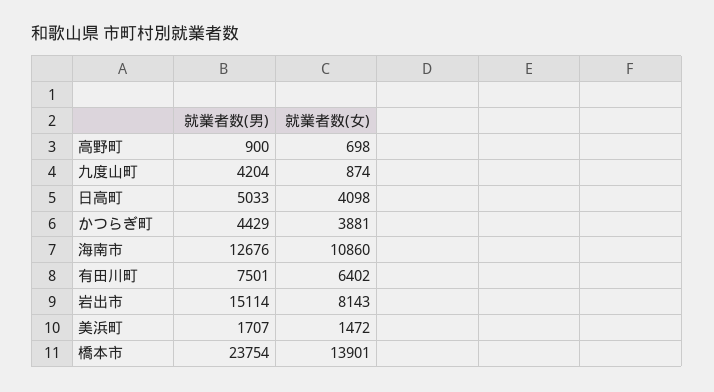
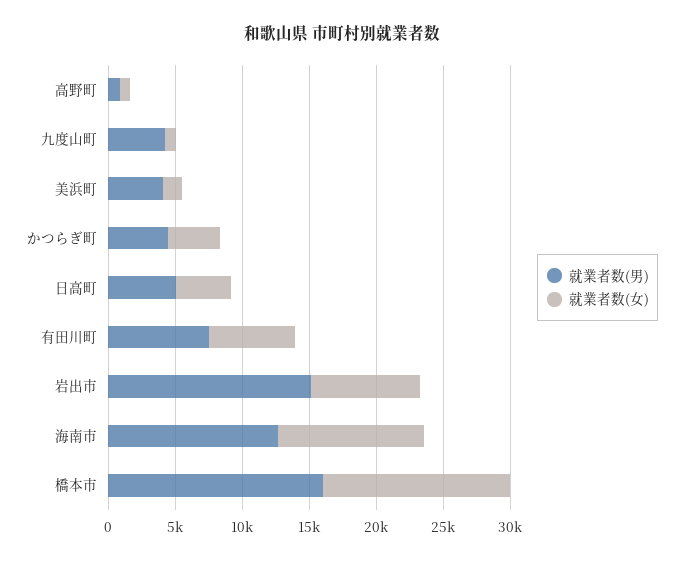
就業者数(男), 美浜町: 1707 -> 4000
就業者数(男), 橋本市: 23754 -> 16000

